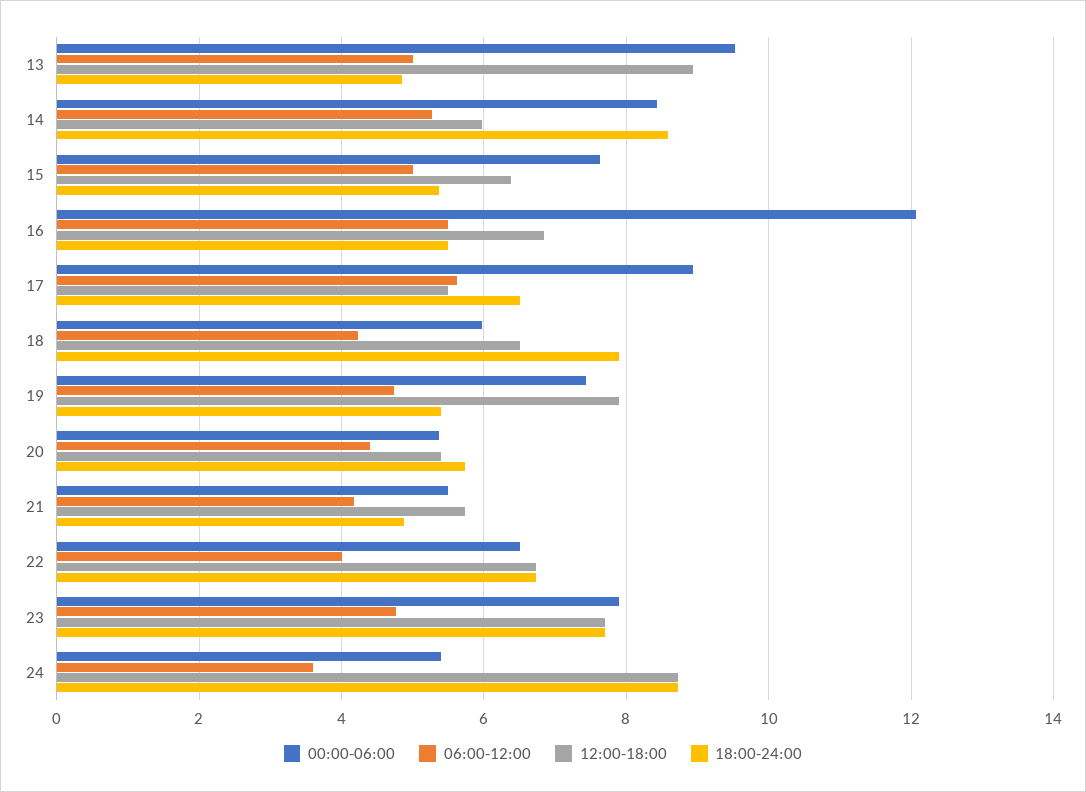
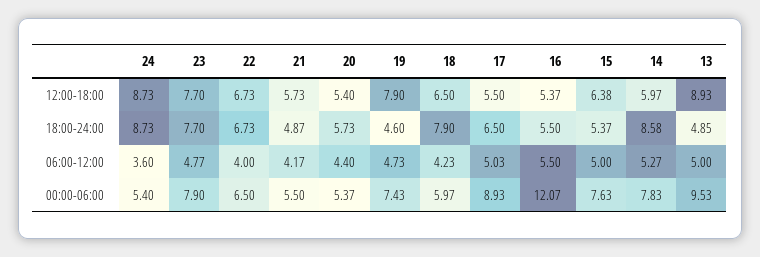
00:00-06:00, 14: 8.4 -> 7.83
12:00-18:00, 16: 6.8 -> 5.37
06:00-12:00, 17: 5.6 -> 5.03
18:00-24:00, 19: 5.4 -> 4.6

